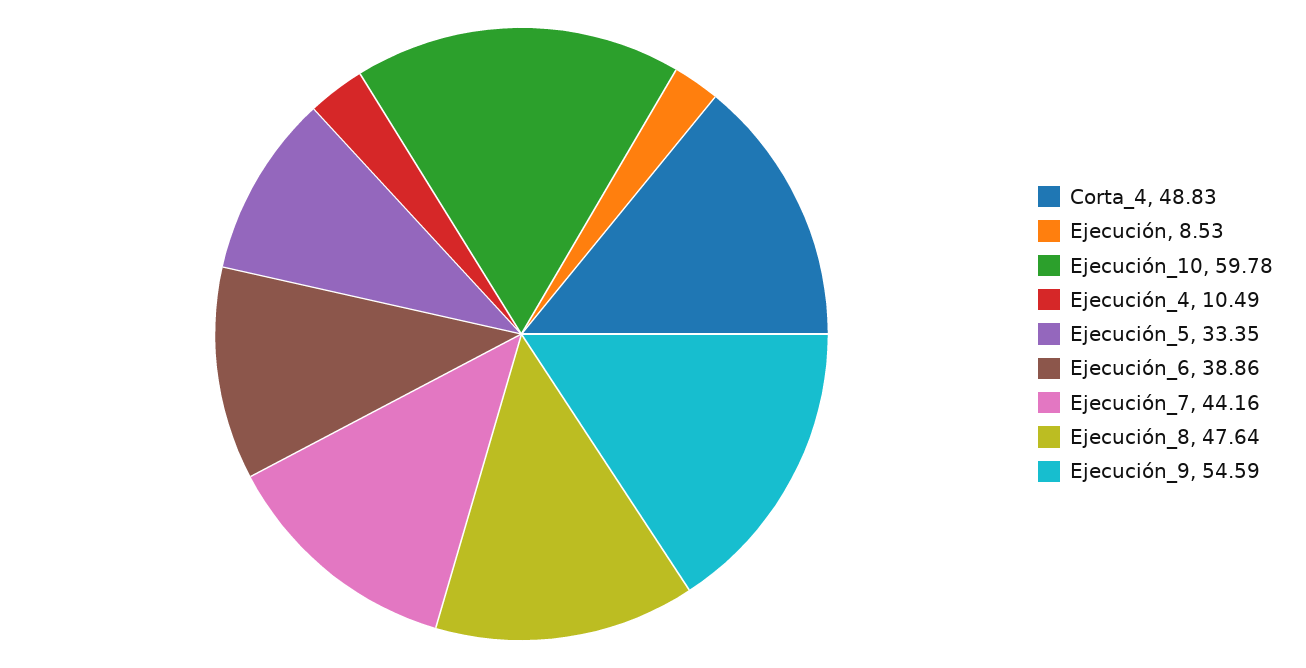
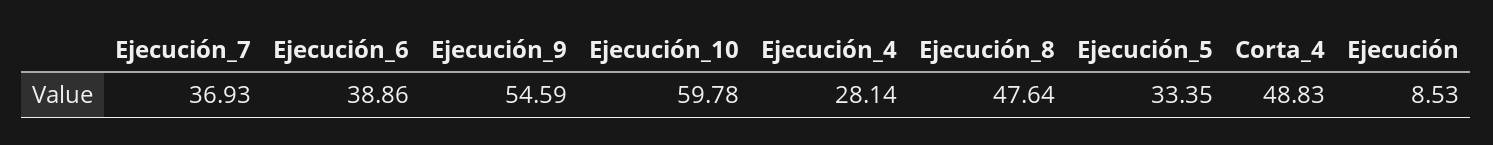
Ejecución_4: 10.49 -> 28.14
Ejecución_7: 44.16 -> 36.93

